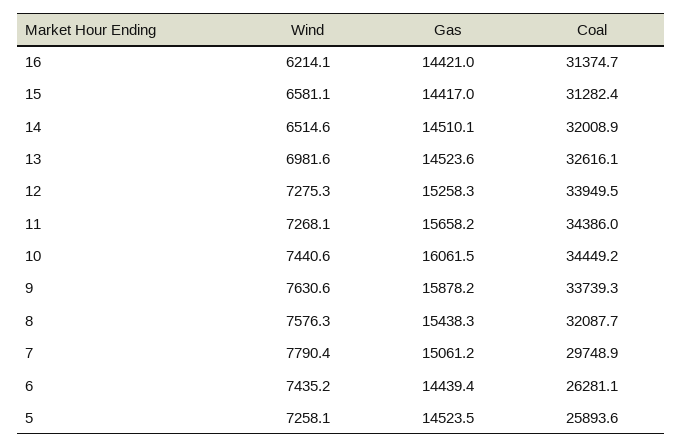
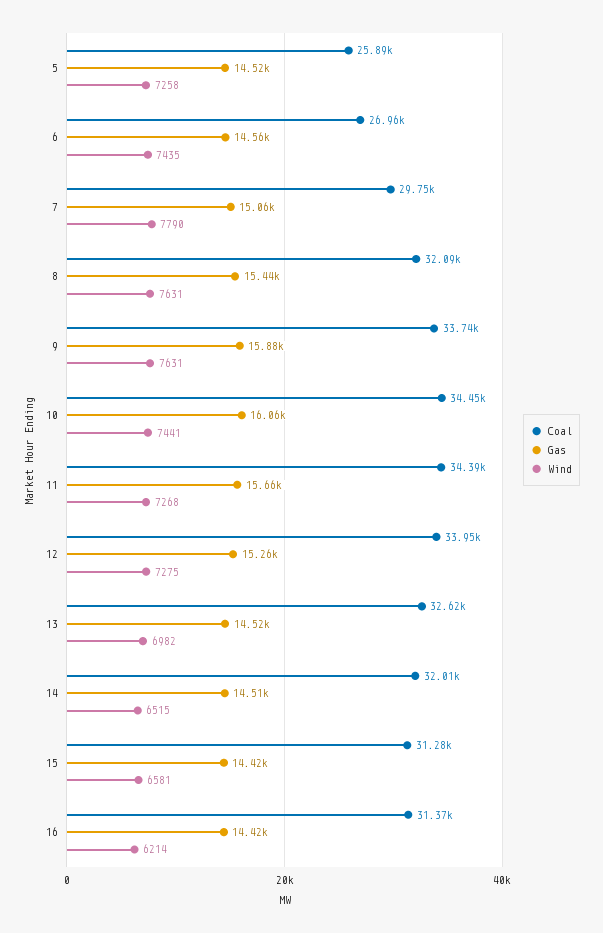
Wind, 8: 7576.3 -> 7631
Gas, 6: 14439.4 -> 14560
Coal, 6: 26281.1 -> 26960

